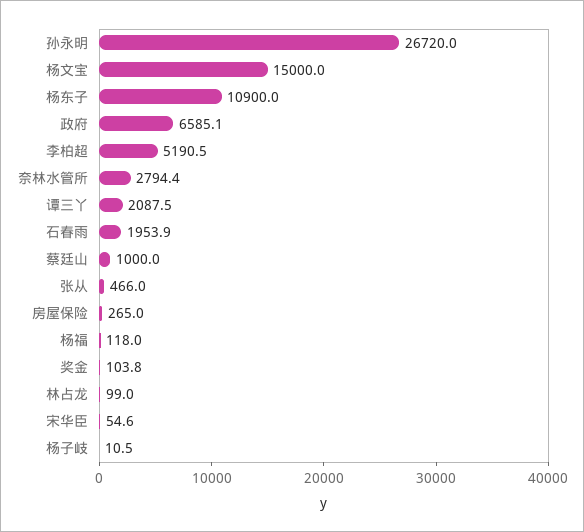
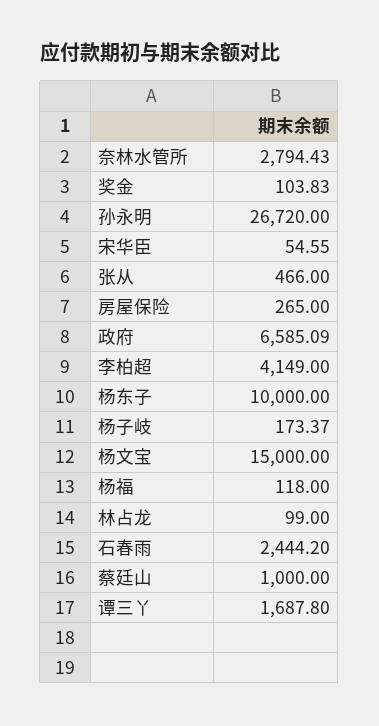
杨东子: 10900 -> 10000
李柏超: 5190.5 -> 4149
谭三丫: 2087.5 -> 1687.8
石春雨: 1953.9 -> 2444.2
杨子岐: 10.5 -> 173.37

